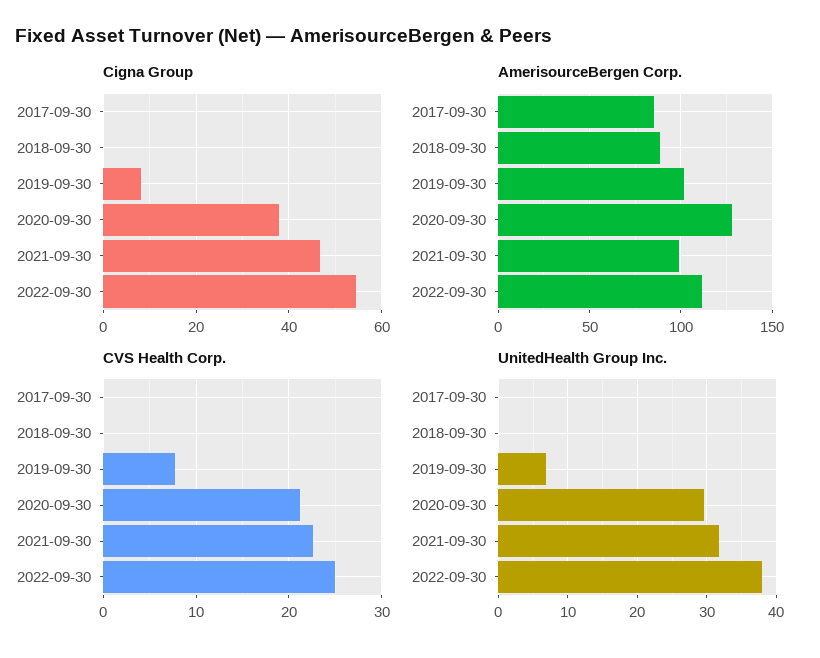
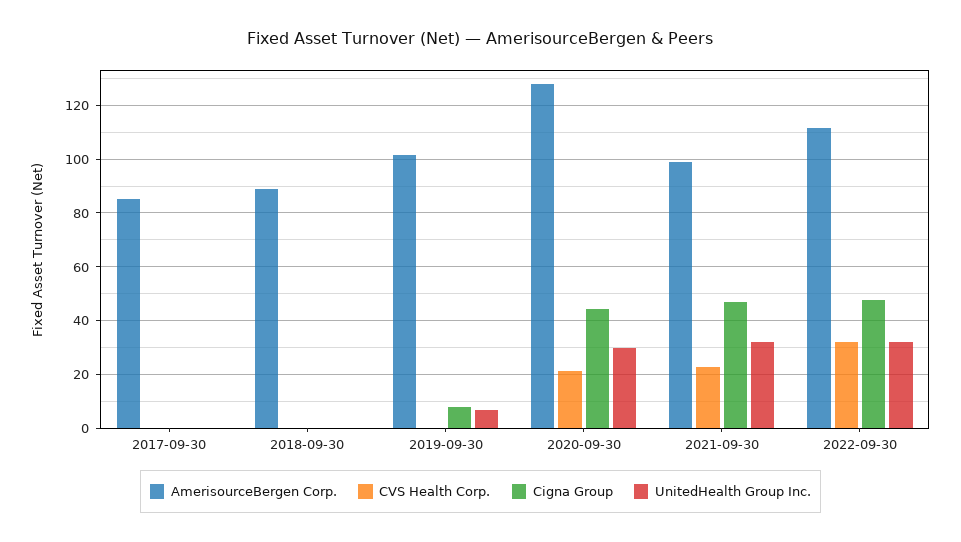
Cigna Group, 2020-09-30: 38 -> 45
Cigna Group, 2022-09-30: 54 -> 47.5
CVS Health Corp., 2019-09-30: 8 -> 0
CVS Health Corp., 2022-09-30: 25 -> 32.5
UnitedHealth Group Inc., 2022-09-30: 38 -> 32.5

